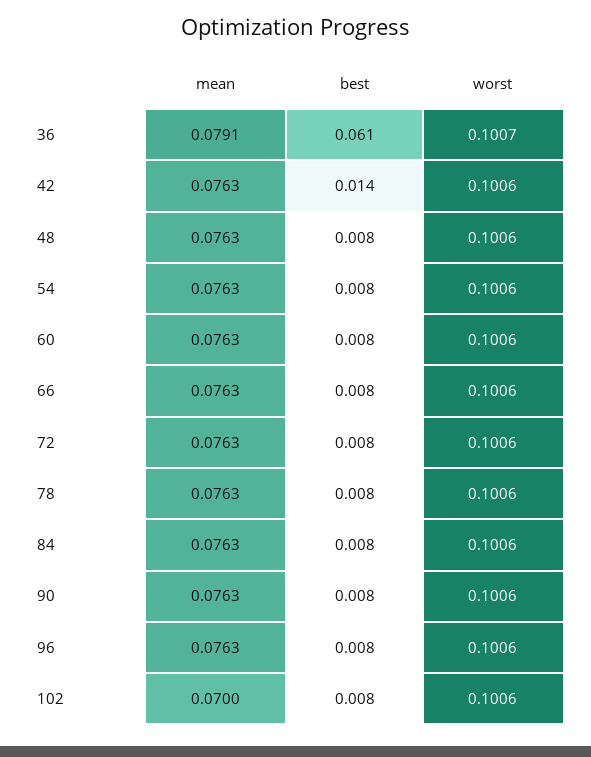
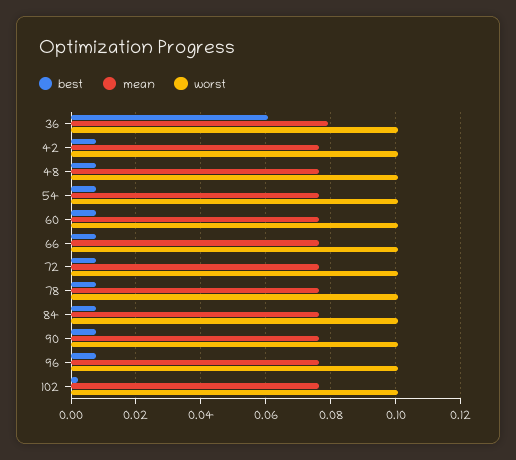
best, 42: 0.014 -> 0.008
mean, 102: 0.07 -> 0.076
best, 102: 0.008 -> 0.002

